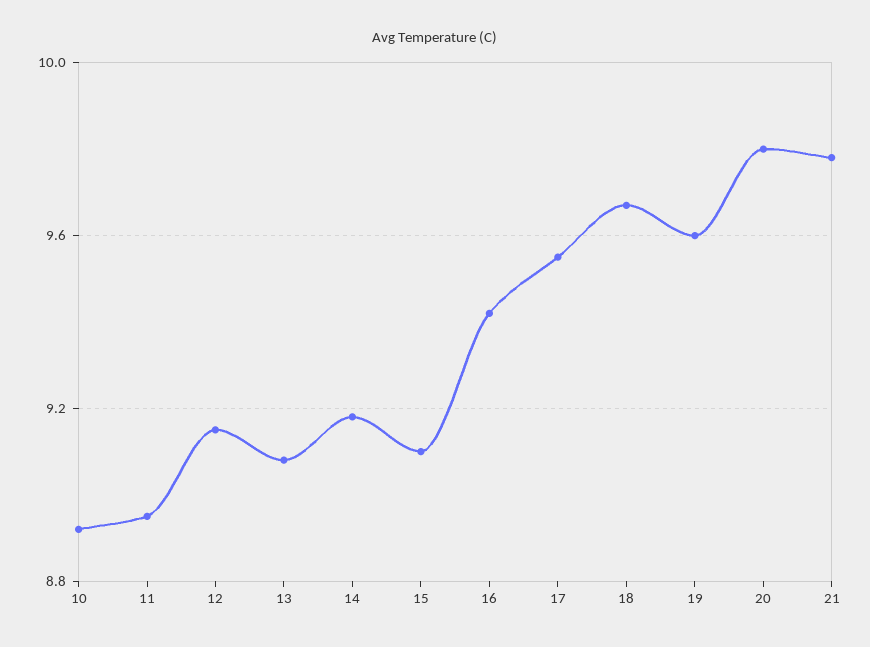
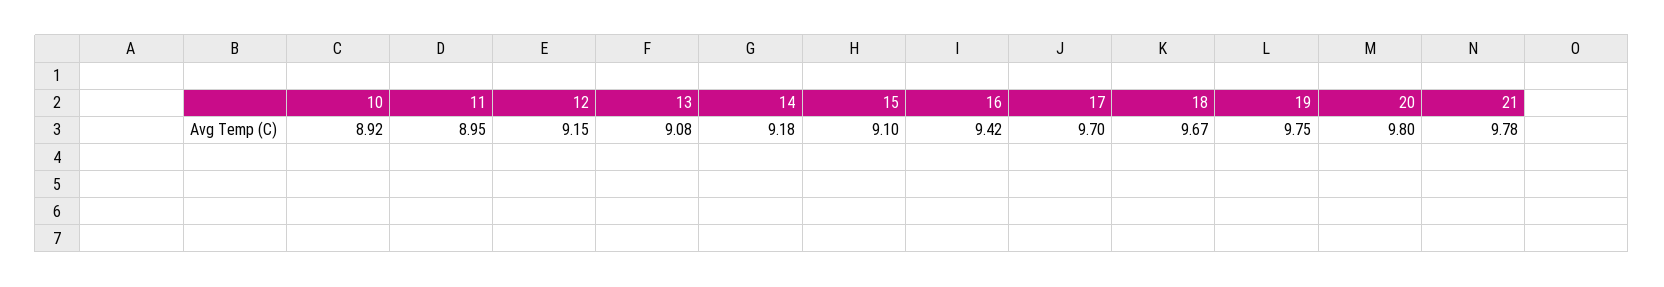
17: 9.55 -> 9.7
19: 9.6 -> 9.75

